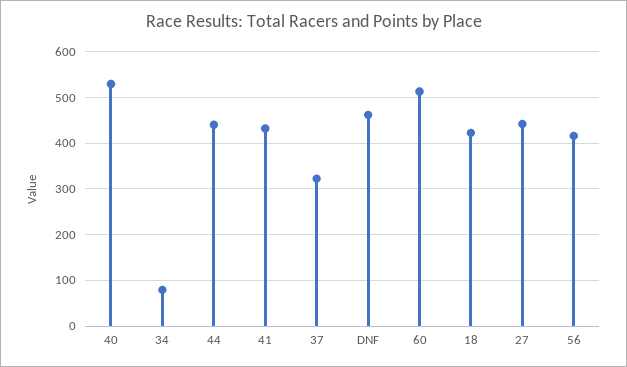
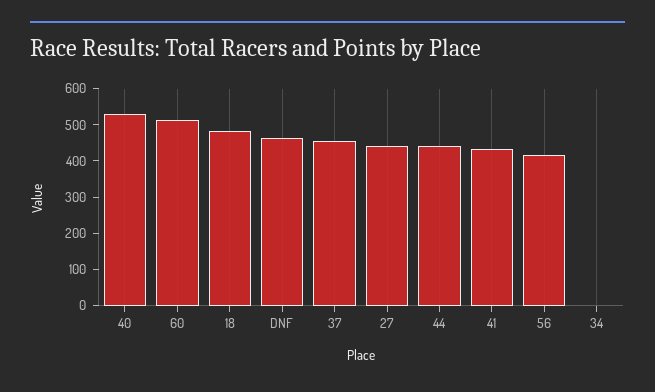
34: 80 -> 0
37: 320 -> 450
18: 420 -> 475

